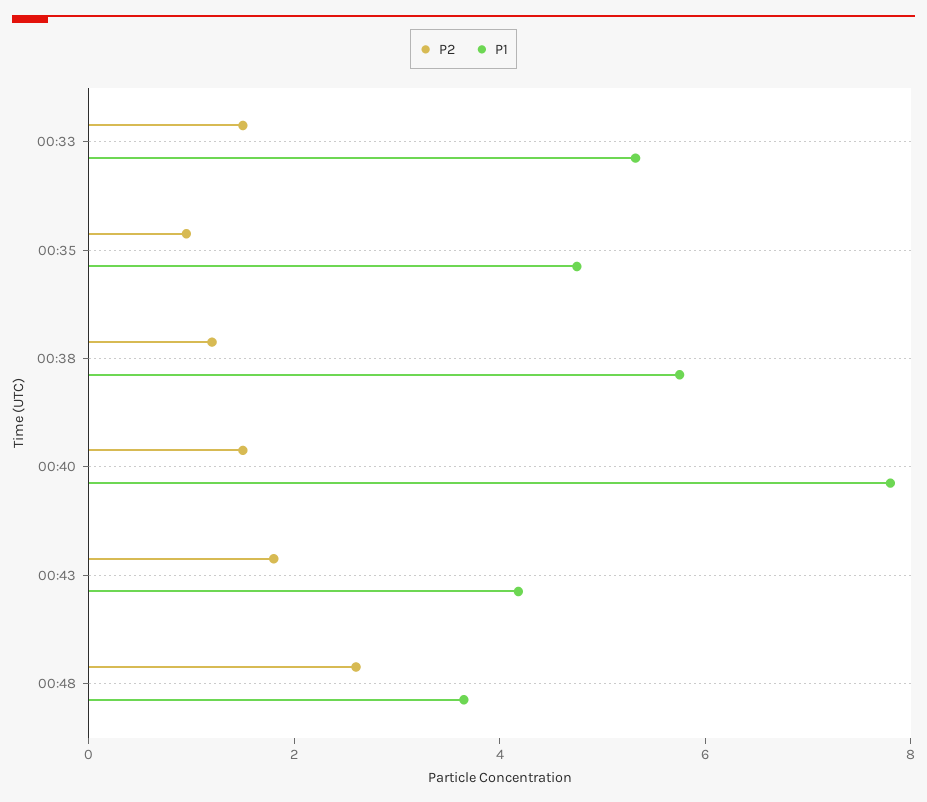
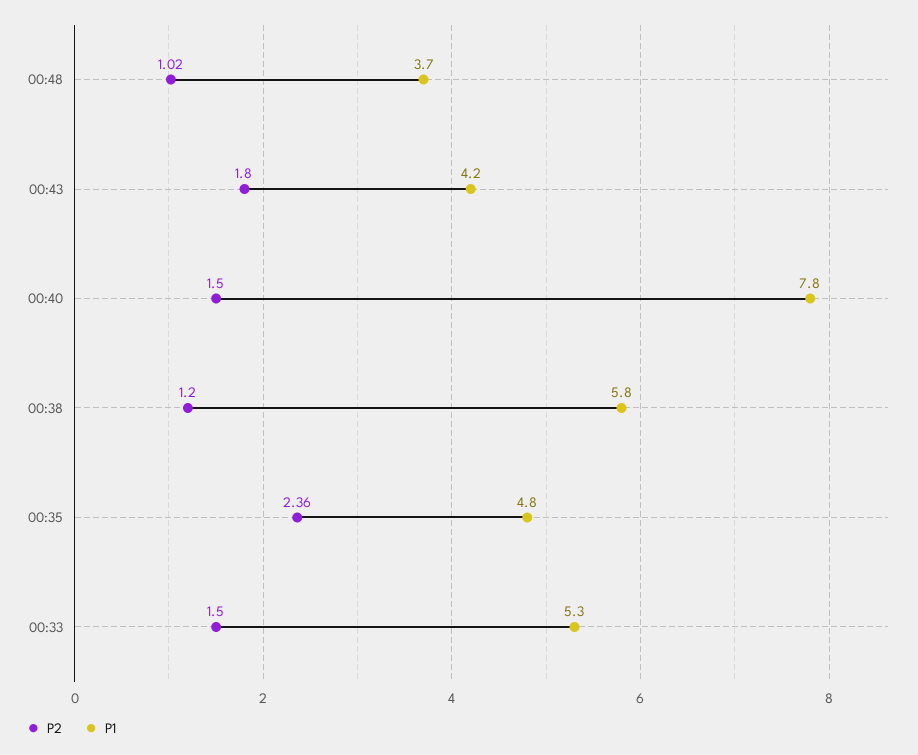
P2, 00:35: 1 -> 2.36
P2, 00:48: 2.5 -> 1.02

